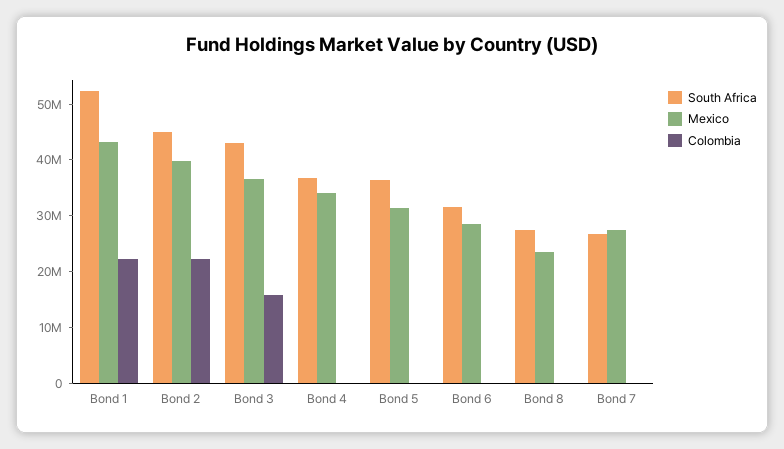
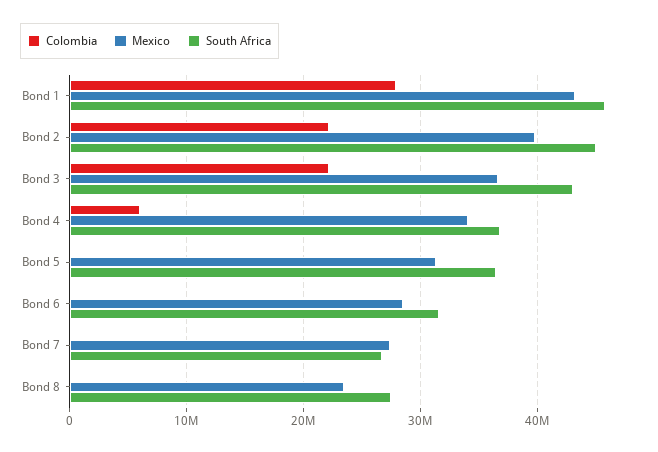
South Africa, Bond 1: 52000000 -> 46000000
Colombia, Bond 1: 22000000 -> 28000000
Colombia, Bond 3: 16000000 -> 22000000
Colombia, Bond 4: 0 -> 6000000

